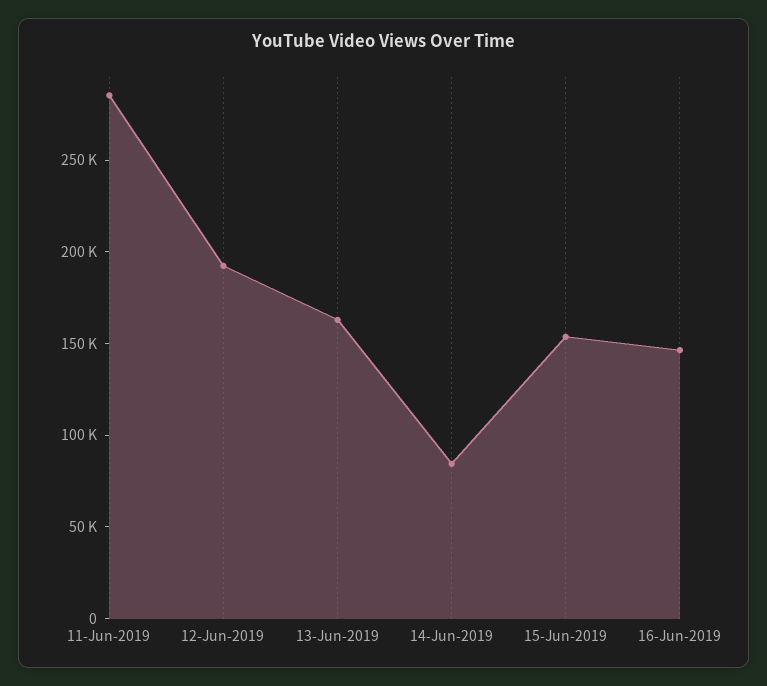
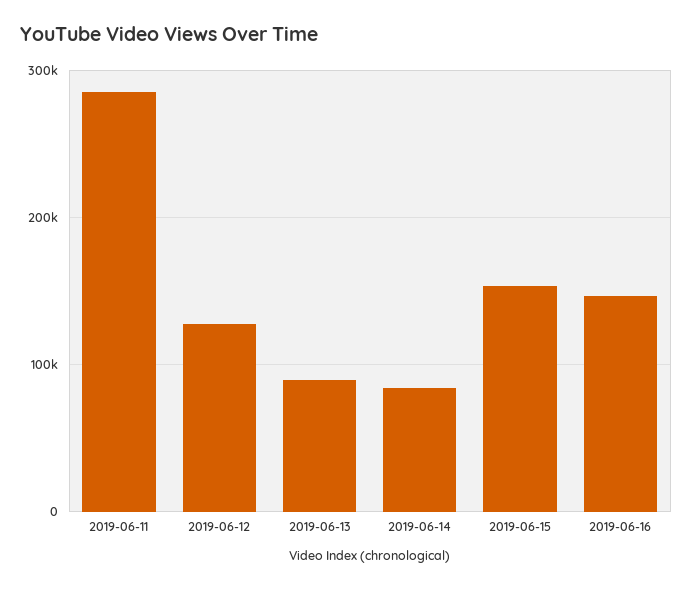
12-Jun-2019: 190000 -> 130000
13-Jun-2019: 160000 -> 90000

